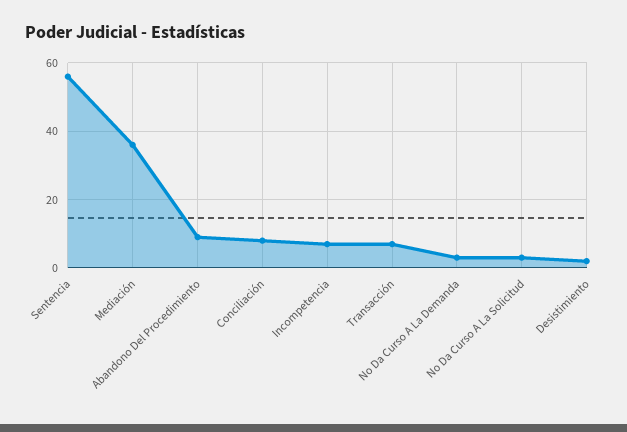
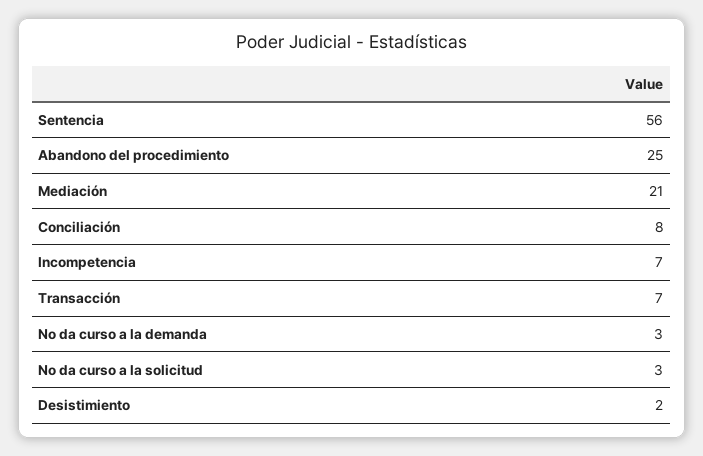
Mediación: 35 -> 21
Abandono Del Procedimiento: 10 -> 25

